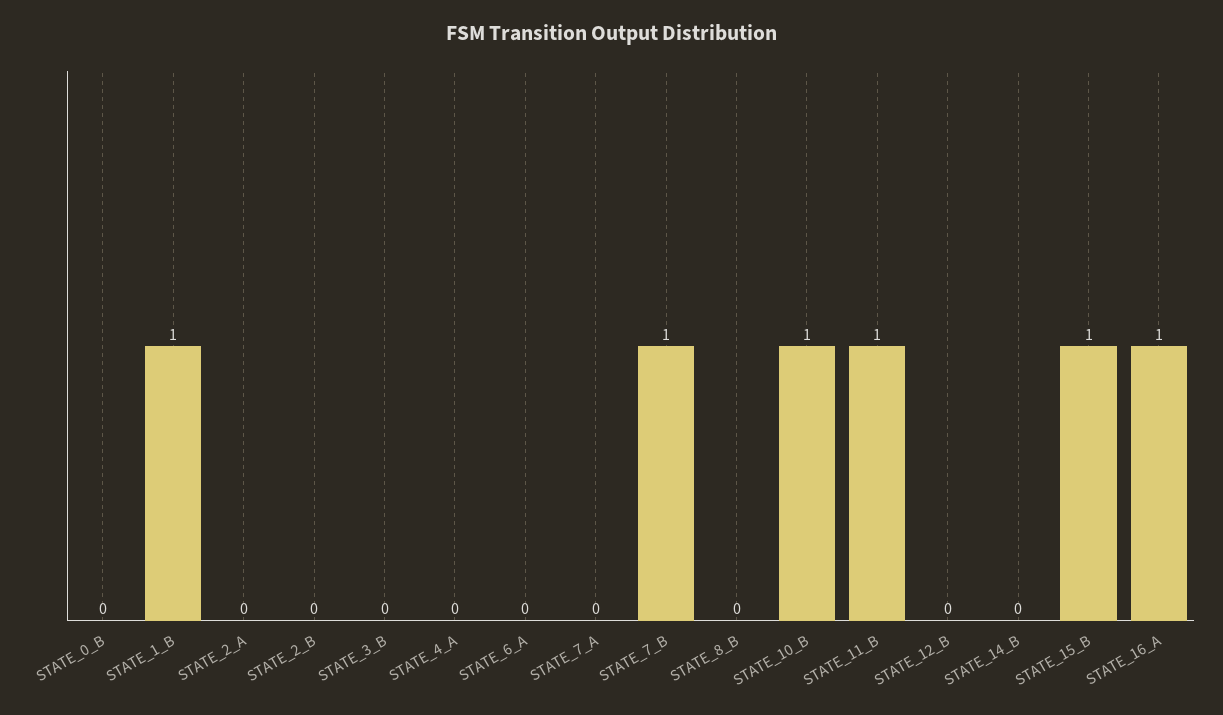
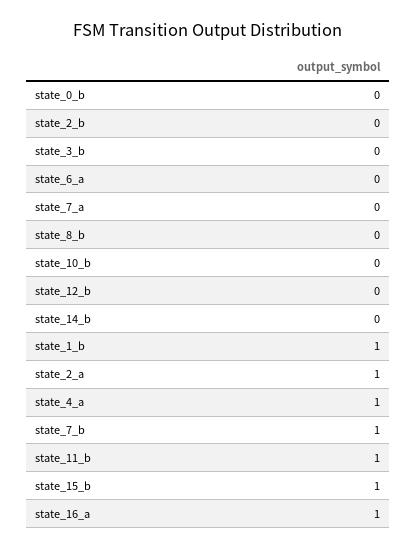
STATE_2_A: 0 -> 1
STATE_4_A: 0 -> 1
STATE_10_B: 1 -> 0

